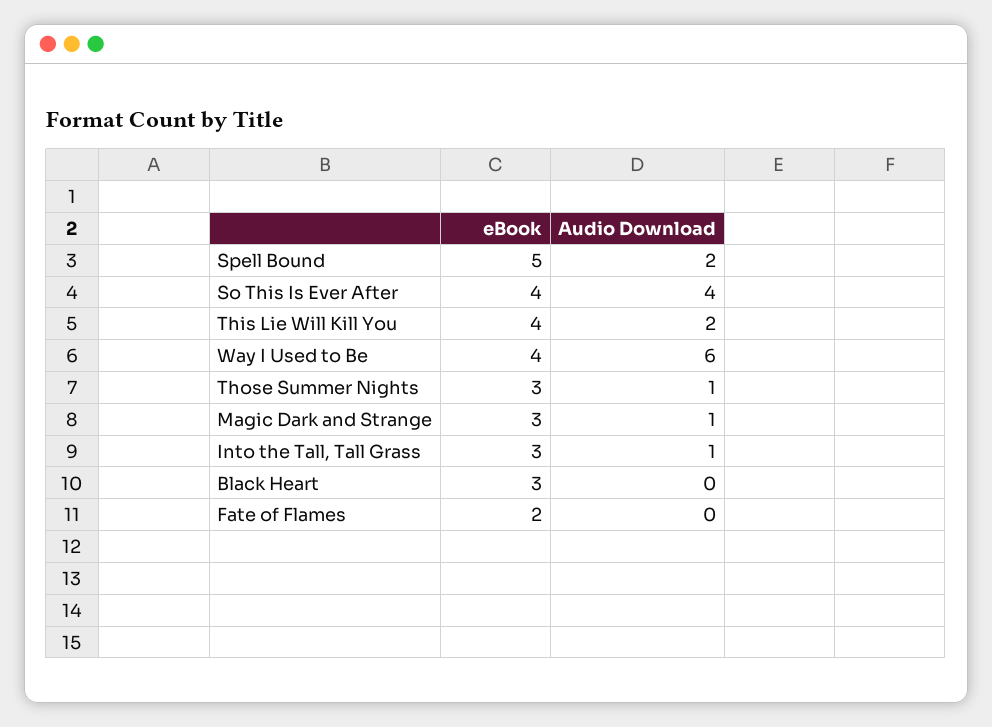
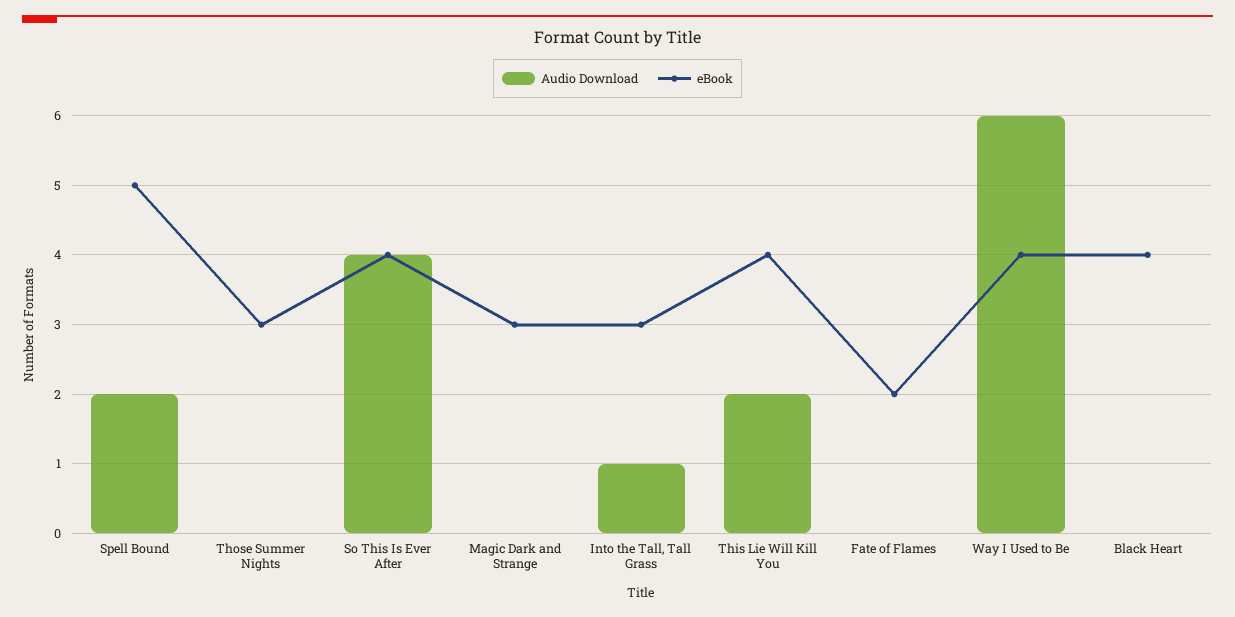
Audio Download, Those Summer Nights: 1 -> 0
Audio Download, Magic Dark and Strange: 1 -> 0
eBook, Black Heart: 3 -> 4

